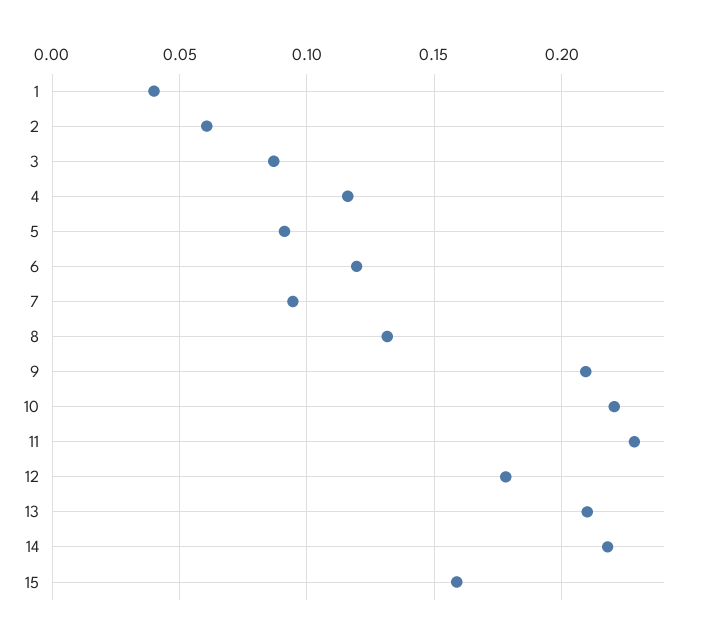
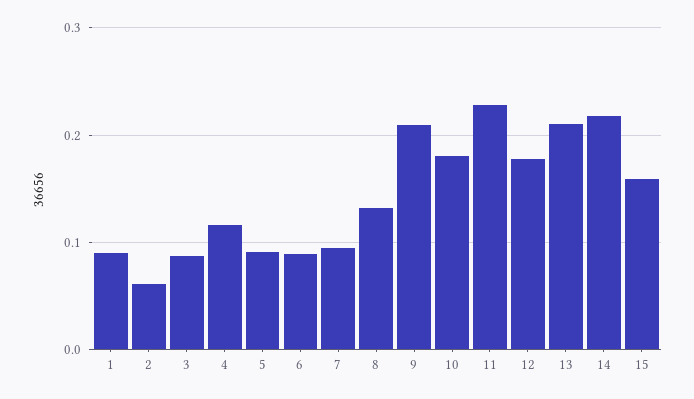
1: 0.04 -> 0.09
6: 0.12 -> 0.09
10: 0.22 -> 0.18

